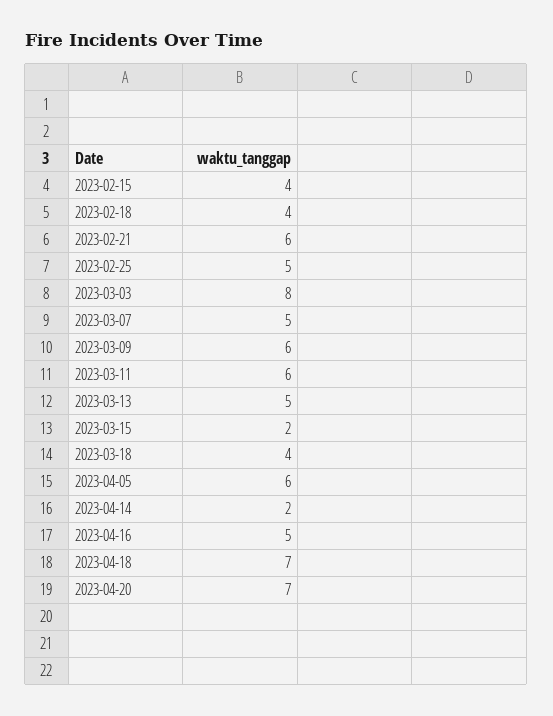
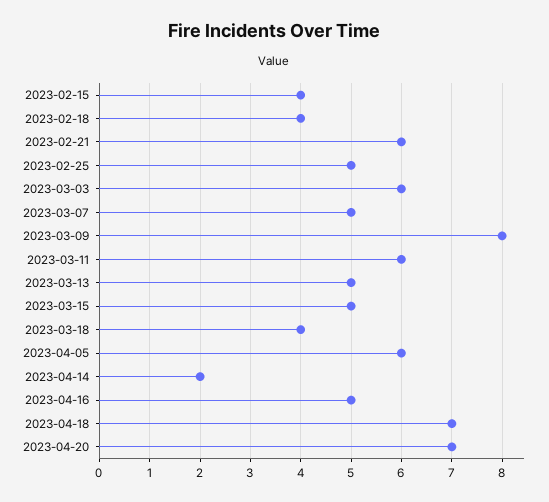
2023-03-03: 8 -> 6
2023-03-09: 6 -> 8
2023-03-15: 2 -> 5

